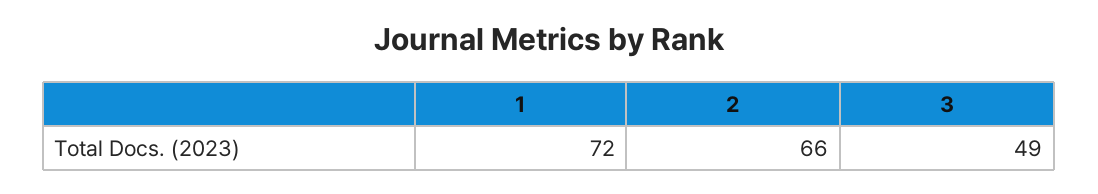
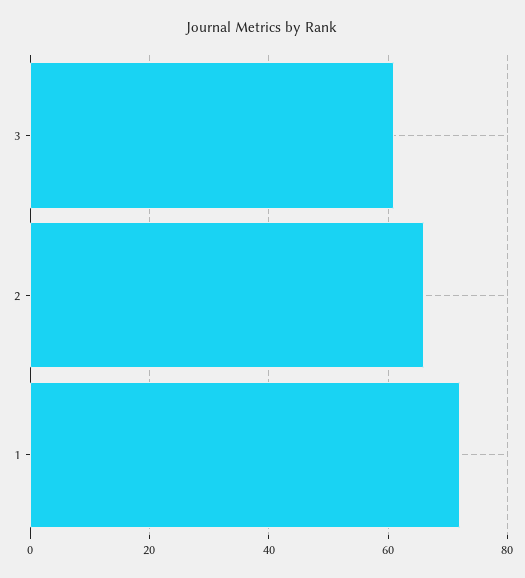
3: 49 -> 60

